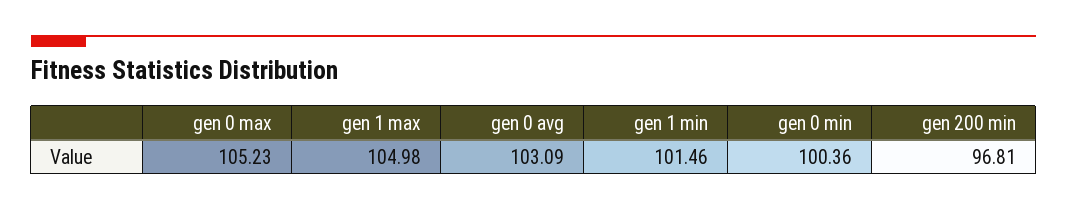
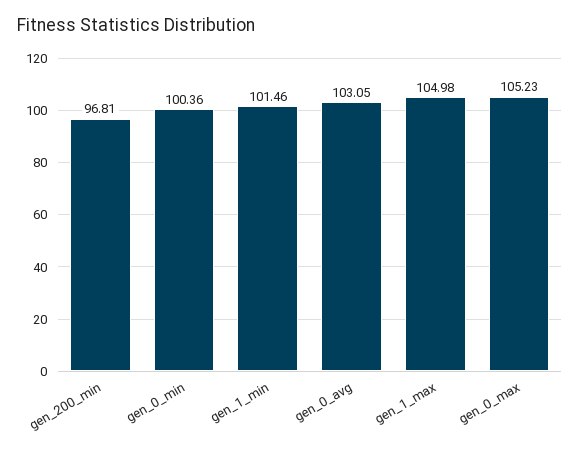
gen 0 avg: 103.09 -> 103.05

